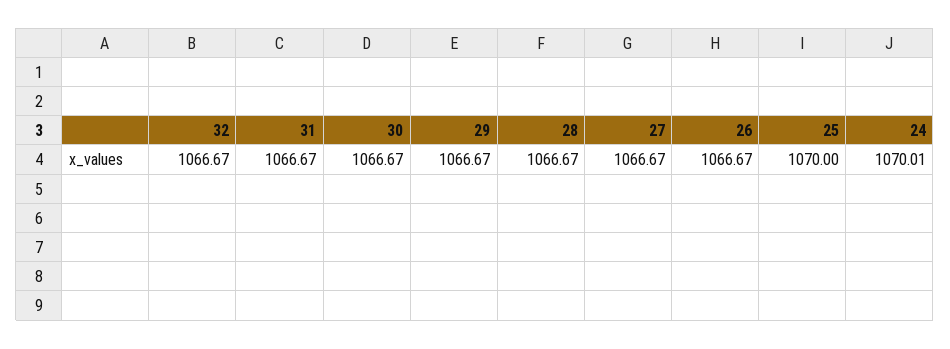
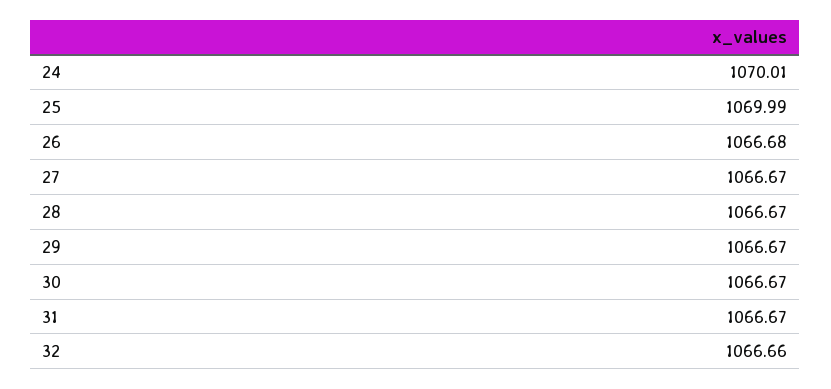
32: 1066.67 -> 1066.66
26: 1066.67 -> 1066.68
25: 1070 -> 1069.99

